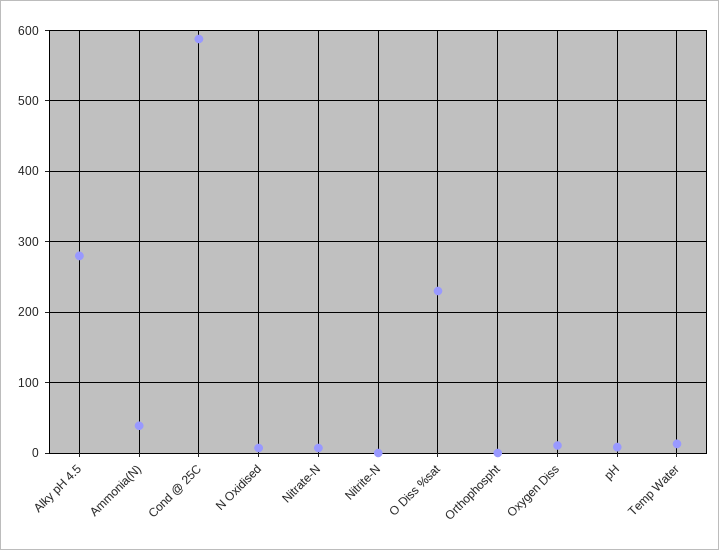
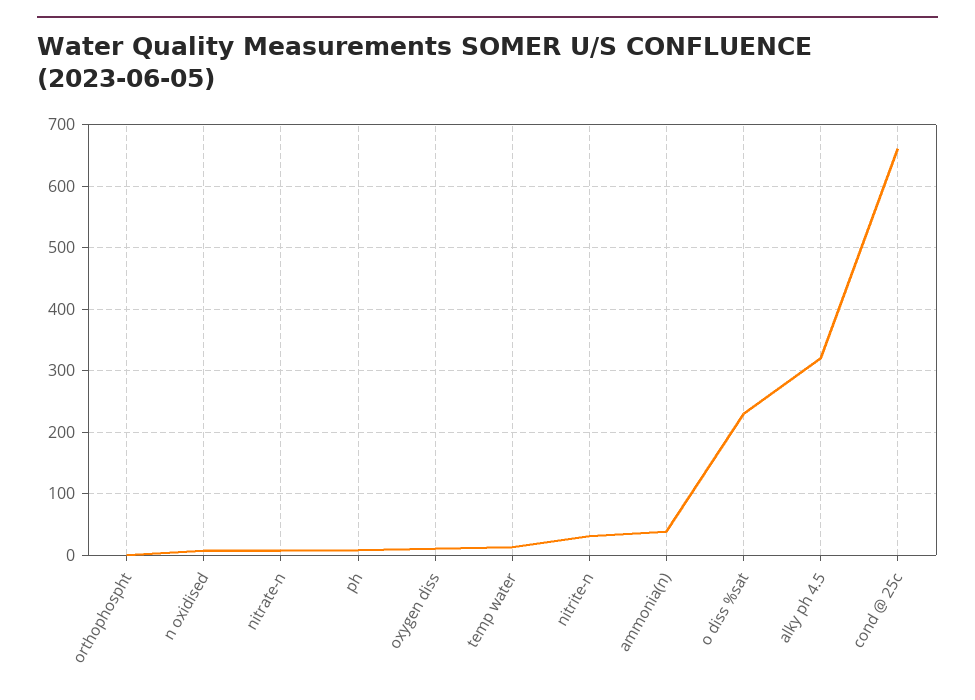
Alky pH 4.5: 280 -> 320
Cond @ 25C: 590 -> 660
Nitrite-N: 0 -> 30

